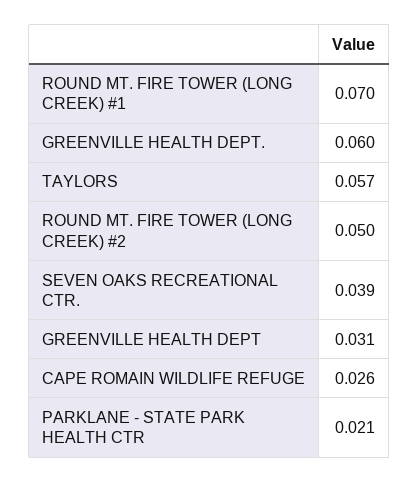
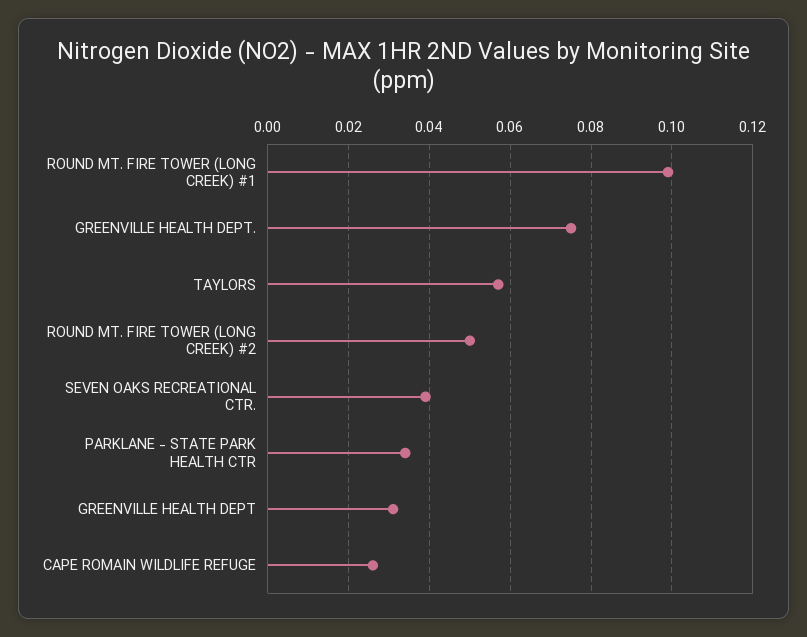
ROUND MT. FIRE TOWER (LONG CREEK) #1: 0.07 -> 0.1
GREENVILLE HEALTH DEPT.: 0.06 -> 0.075
PARKLANE - STATE PARK HEALTH CTR: 0.021 -> 0.035

